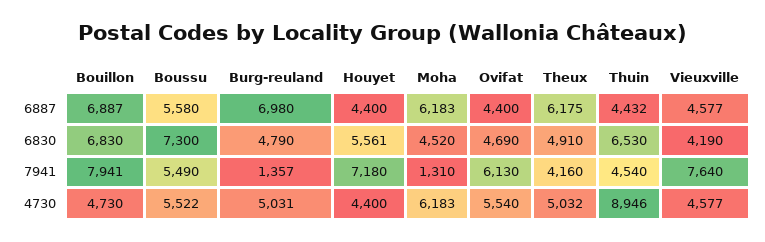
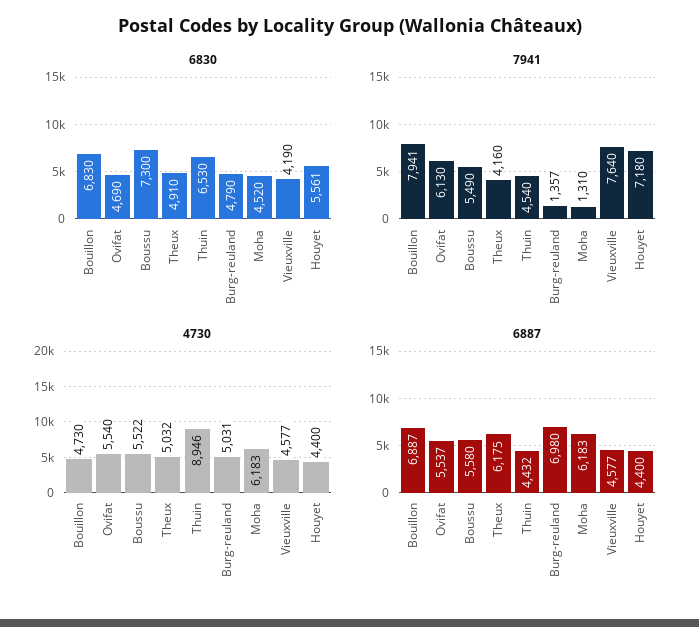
6887, Ovifat: 4400 -> 5537

